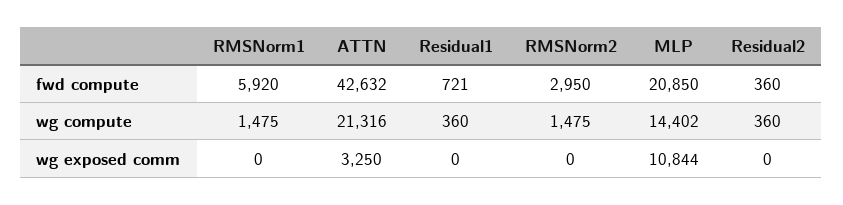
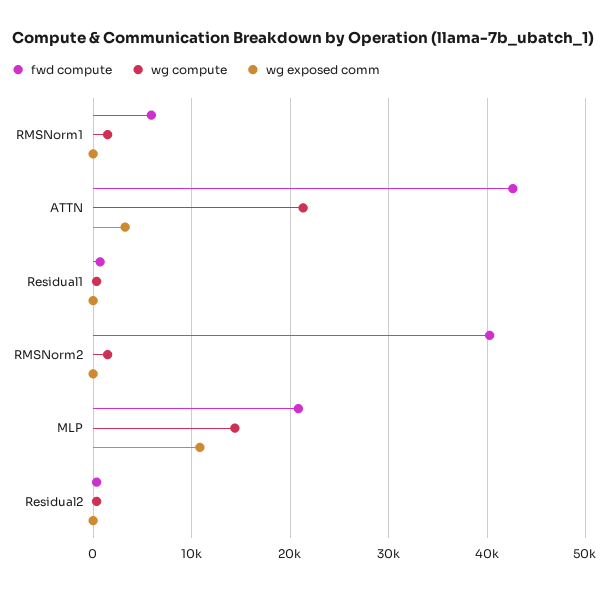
fwd compute, RMSNorm2: 2950 -> 40000

